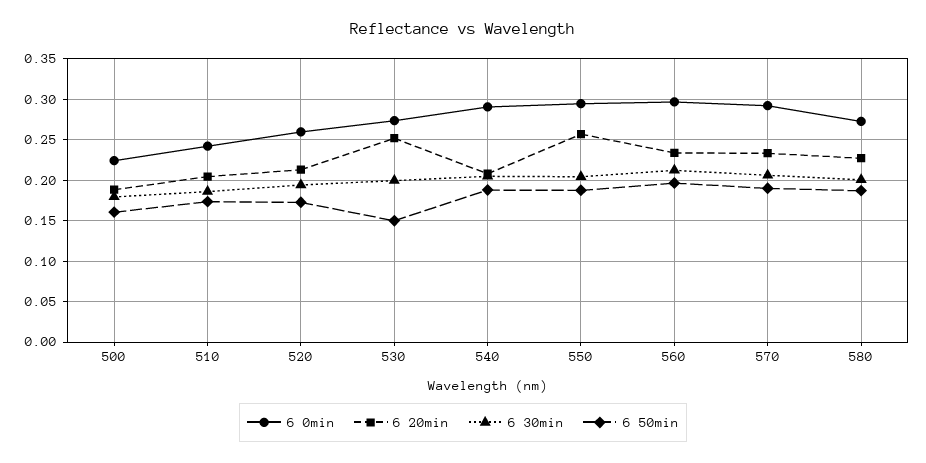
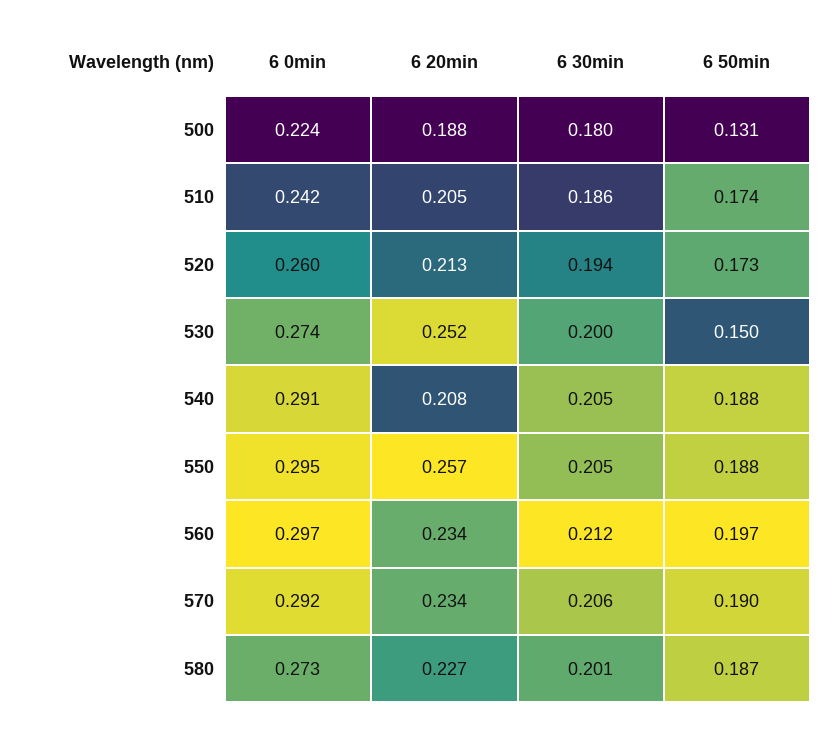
6 50min, 500: 0.16 -> 0.131

